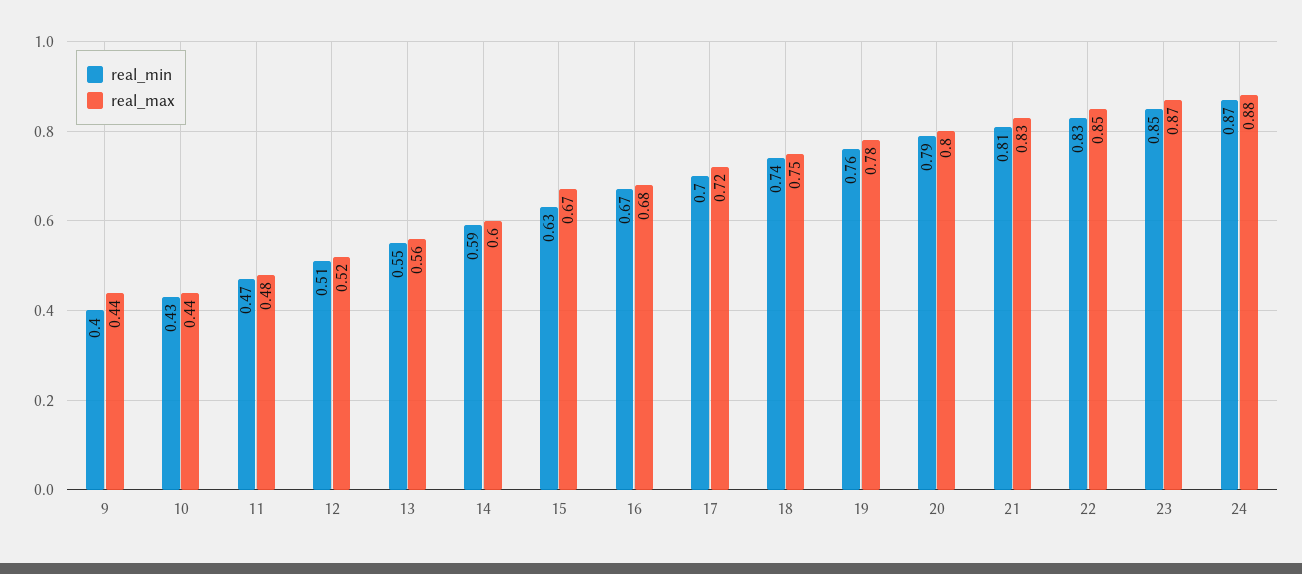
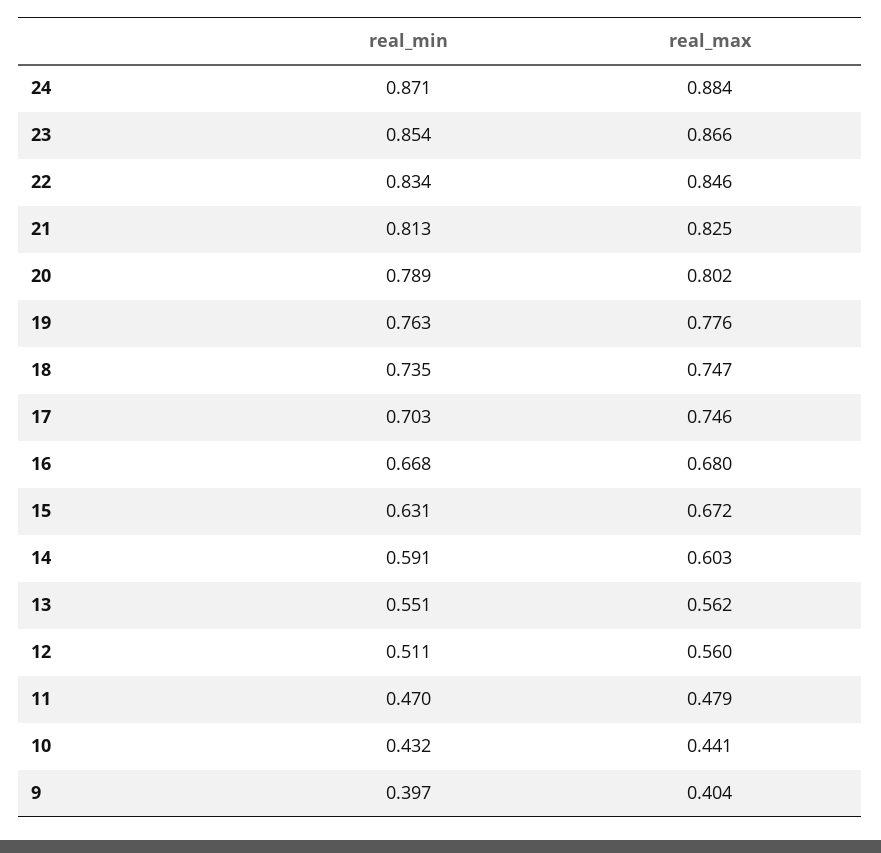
real_max, 9: 0.44 -> 0.404
real_max, 12: 0.52 -> 0.56
real_max, 17: 0.72 -> 0.746

